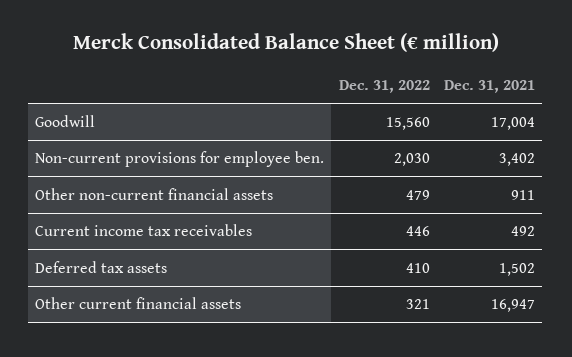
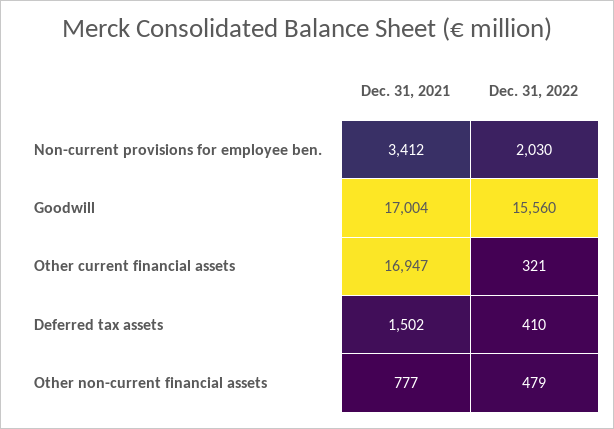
Dec. 31, 2021, Non-current provisions for employee ben.: 3402 -> 3412
Dec. 31, 2021, Other non-current financial assets: 911 -> 777
Dec. 31, 2022, Current income tax receivables: 446 -> none
Dec. 31, 2021, Current income tax receivables: 492 -> none

